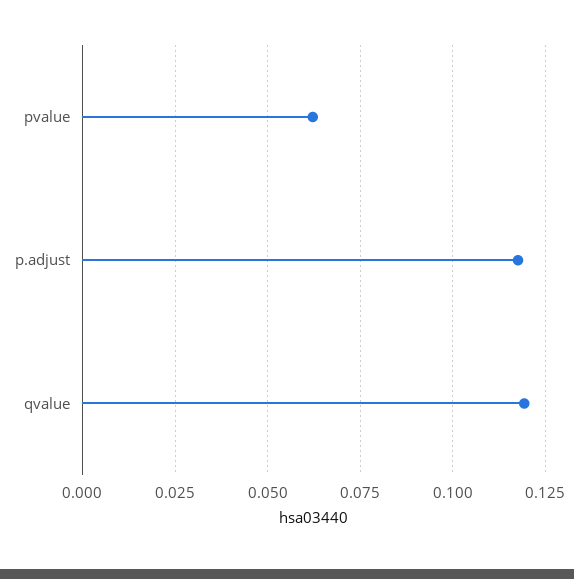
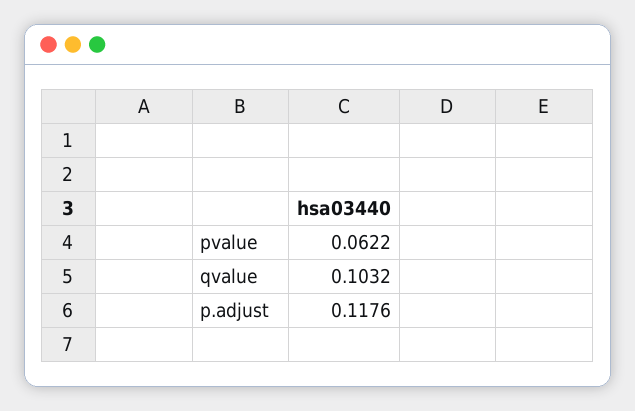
qvalue: 0.12 -> 0.1032

